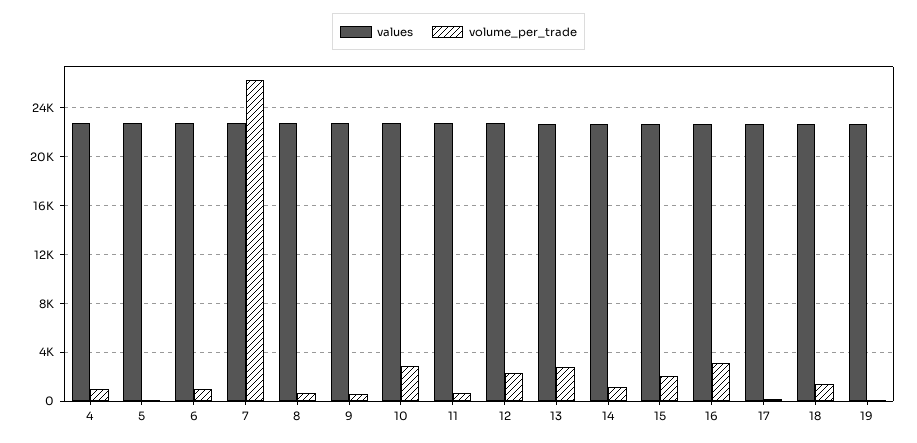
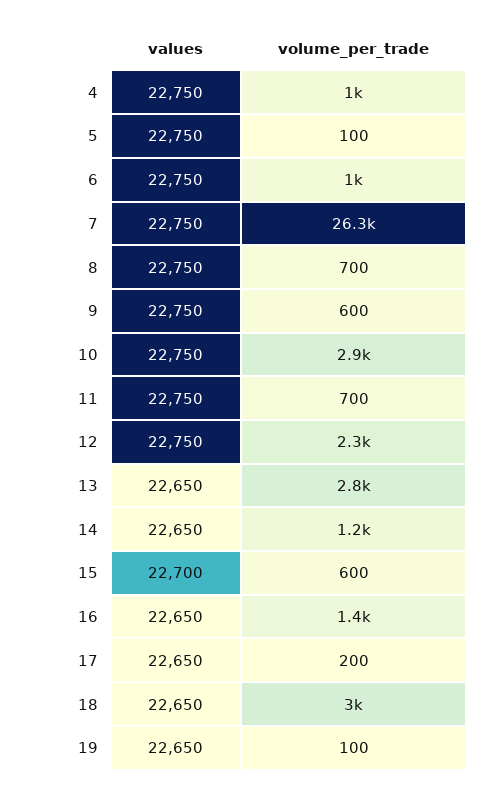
volume_per_trade, 15: 2000 -> 600
volume_per_trade, 16: 3000 -> 1400
volume_per_trade, 18: 1500 -> 3000

